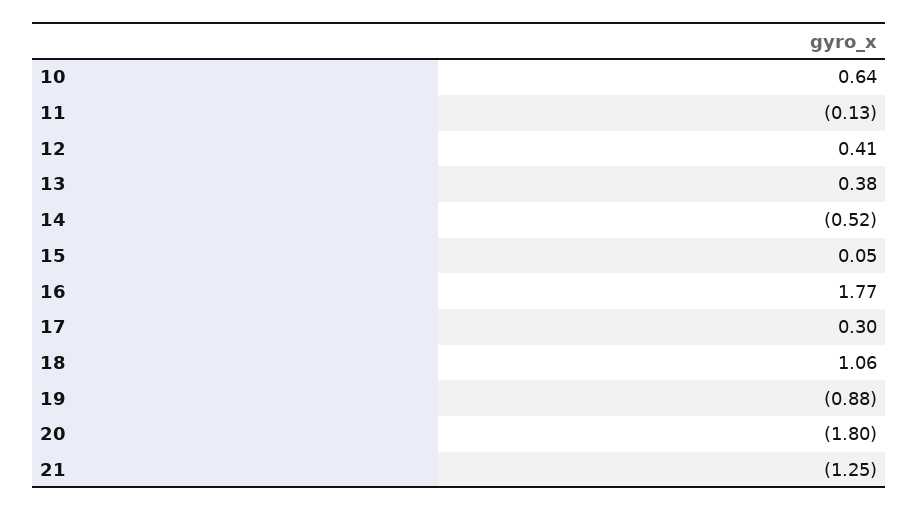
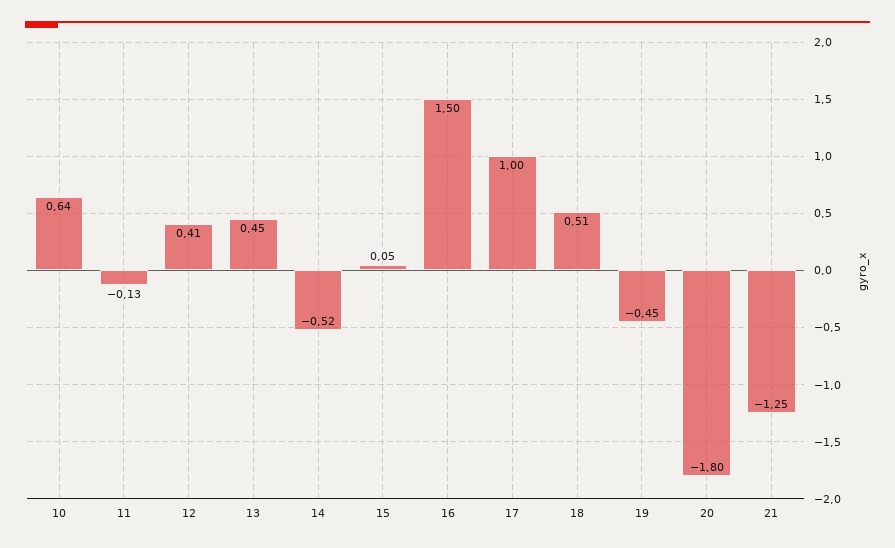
13: 0.38 -> 0.45
16: 1.77 -> 1.5
17: 0.3 -> 1
18: 1.06 -> 0.51
19: -0.88 -> -0.45

